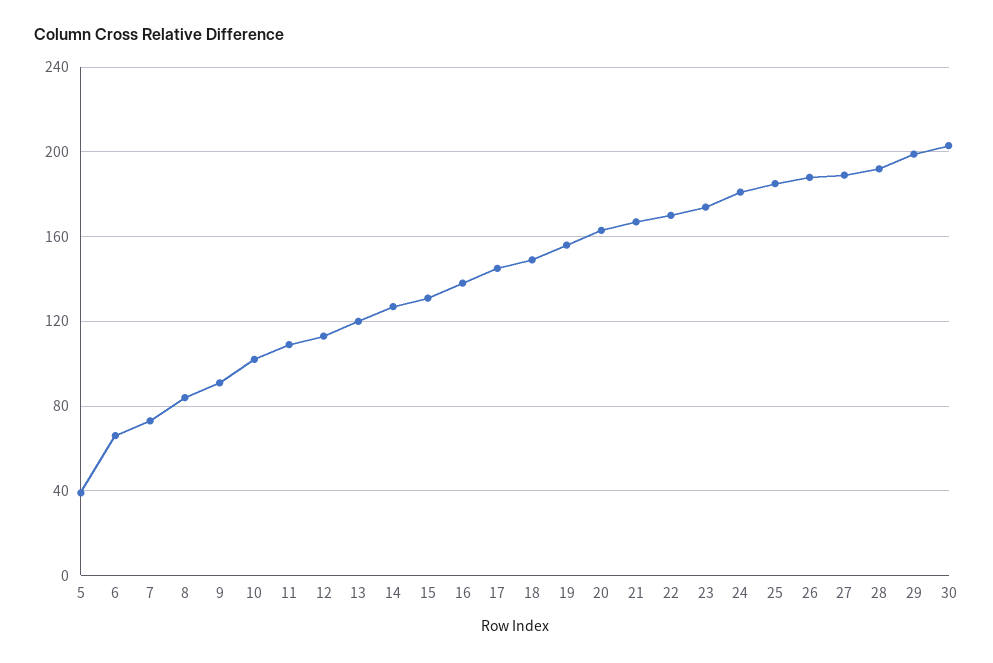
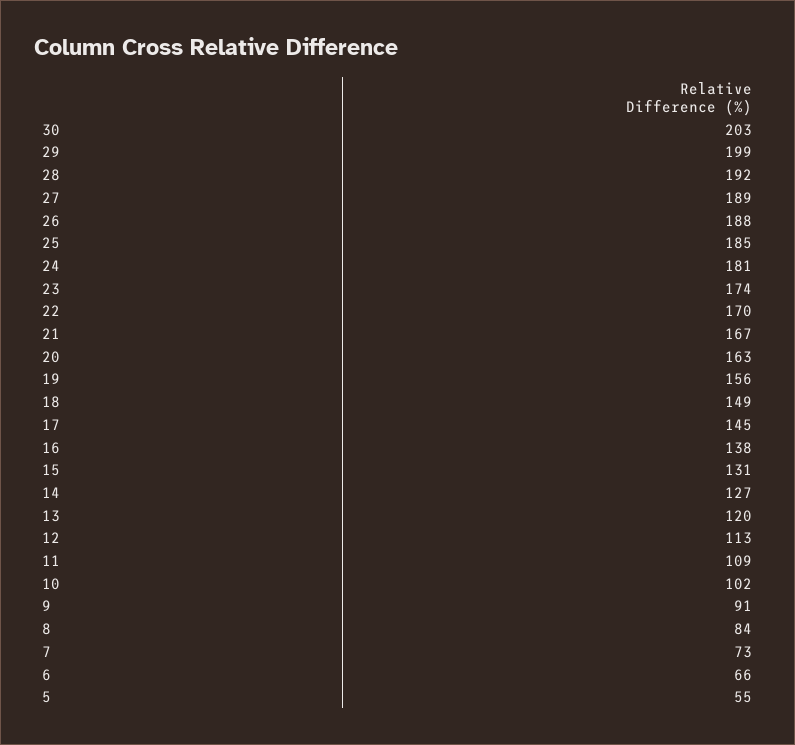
5: 40 -> 55

